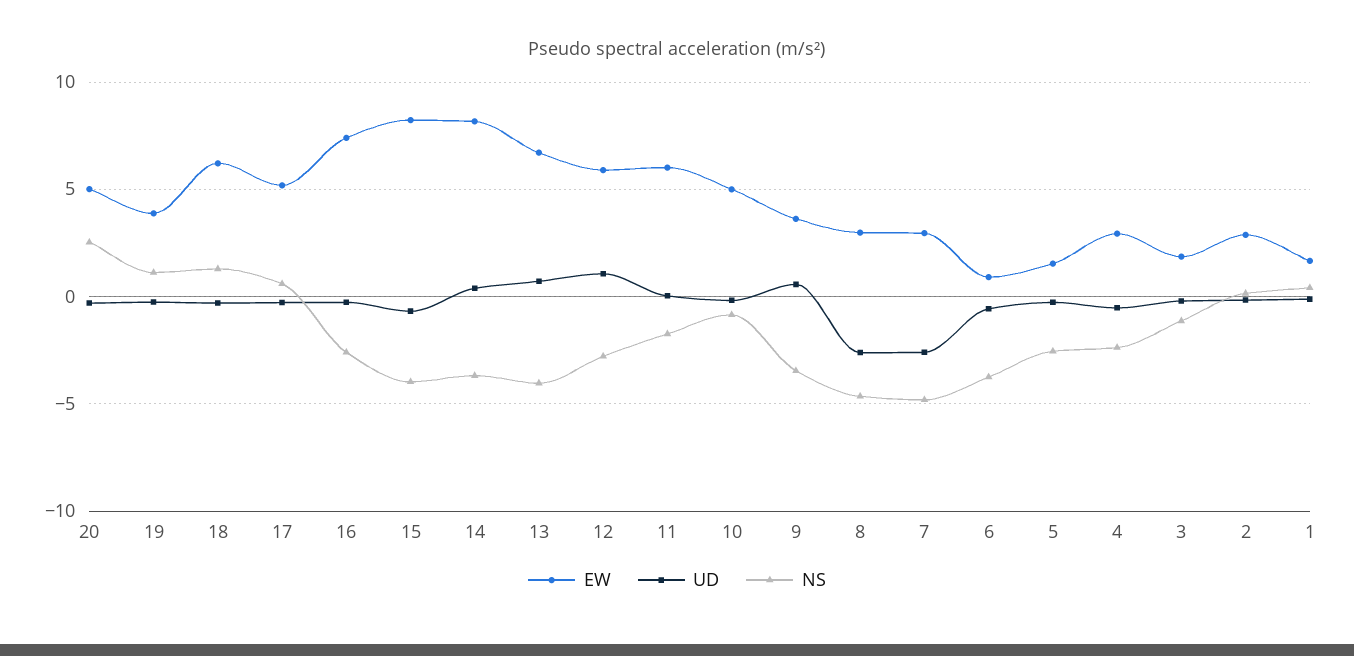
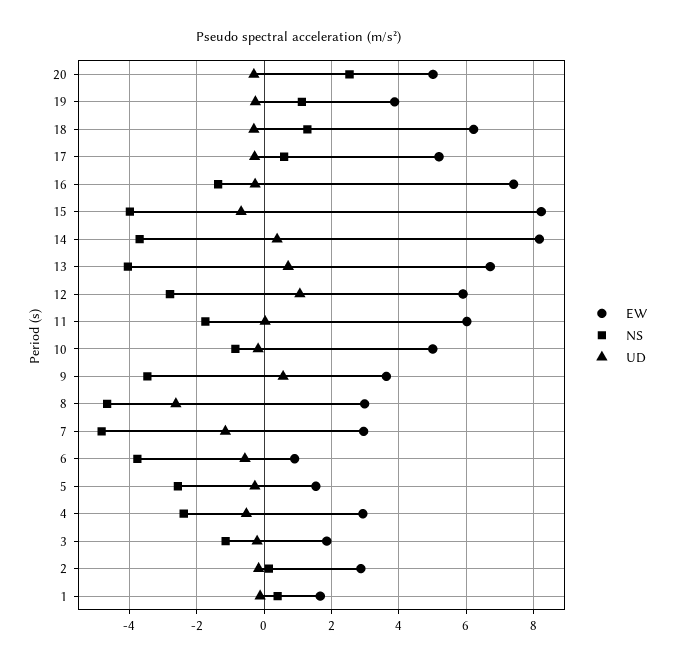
NS, 16: -2.5 -> -1.4
UD, 7: -2.5 -> -1.2

